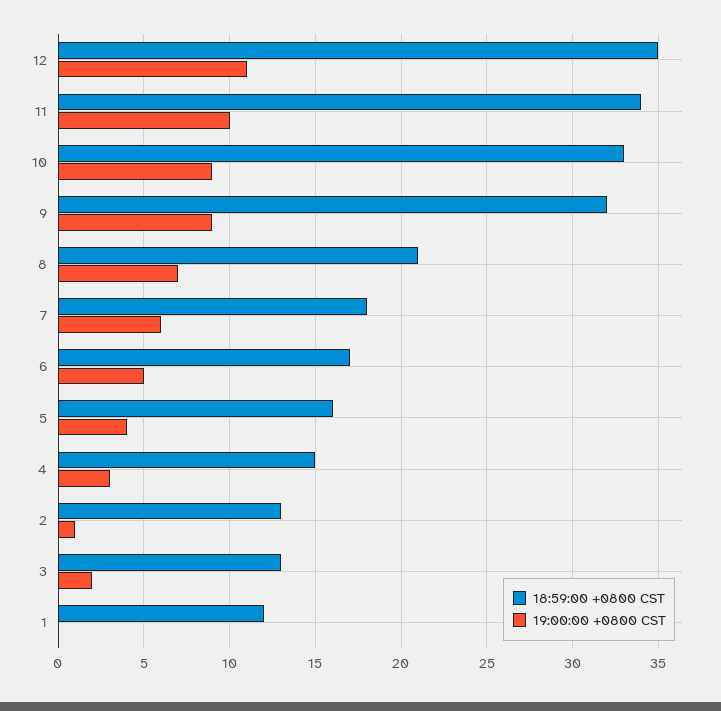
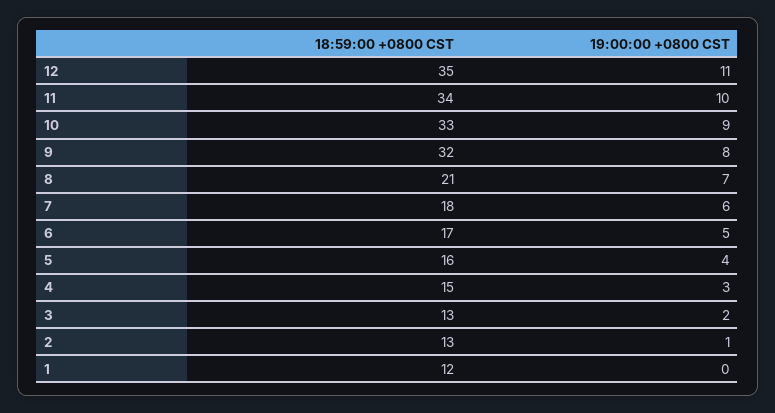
19:00:00 +0800 CST, 9: 9 -> 8

